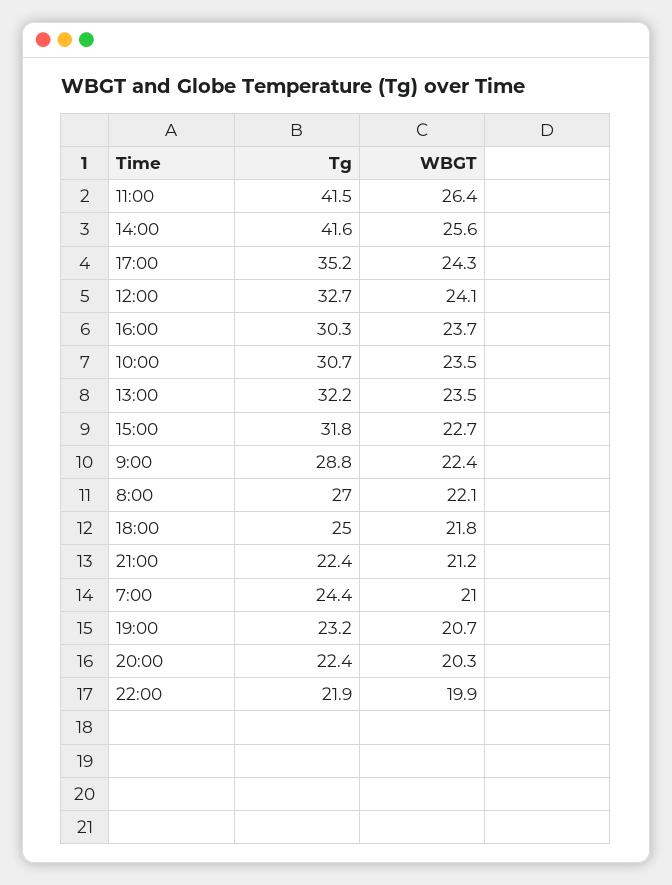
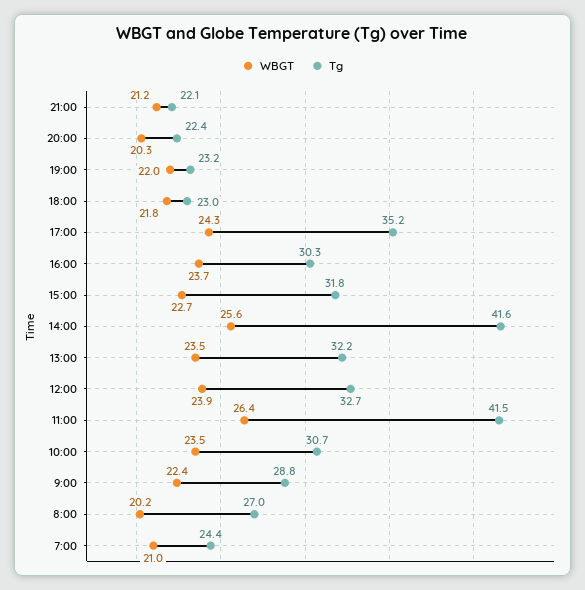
WBGT, 12:00: 24.1 -> 23.9
WBGT, 8:00: 22.1 -> 20.2
Tg, 18:00: 25 -> 23
Tg, 21:00: 22.4 -> 22.1
WBGT, 19:00: 20.7 -> 22
Tg, 22:00: 21.9 -> none
WBGT, 22:00: 19.9 -> none

